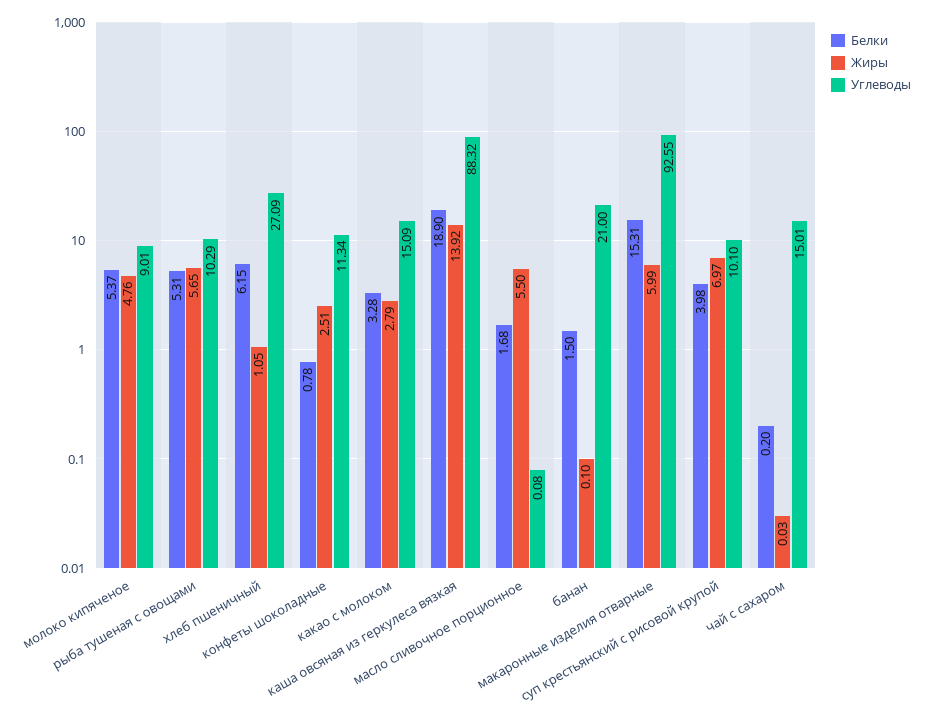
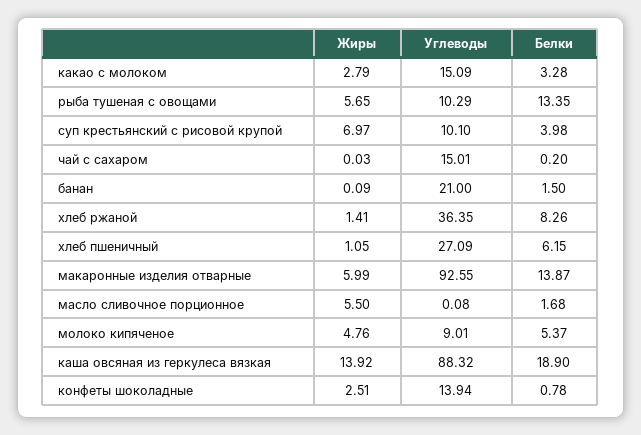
Белки, рыба тушеная с овощами: 5.31 -> 13.35
Углеводы, конфеты шоколадные: 11.34 -> 13.94
Жиры, банан: 0.1 -> 0.09
Белки, макаронные изделия отварные: 15.31 -> 13.87
Жиры, хлеб ржаной: none -> 1.41
Углеводы, хлеб ржаной: none -> 36.35
Белки, хлеб ржаной: none -> 8.26

